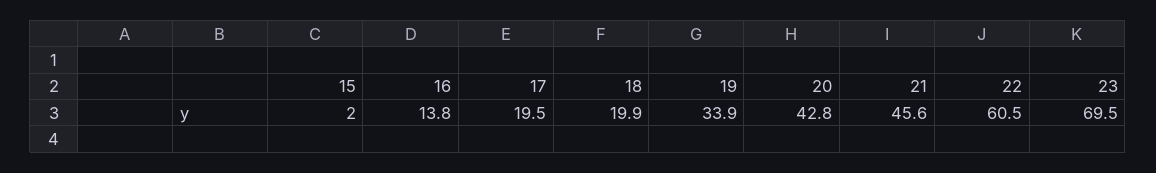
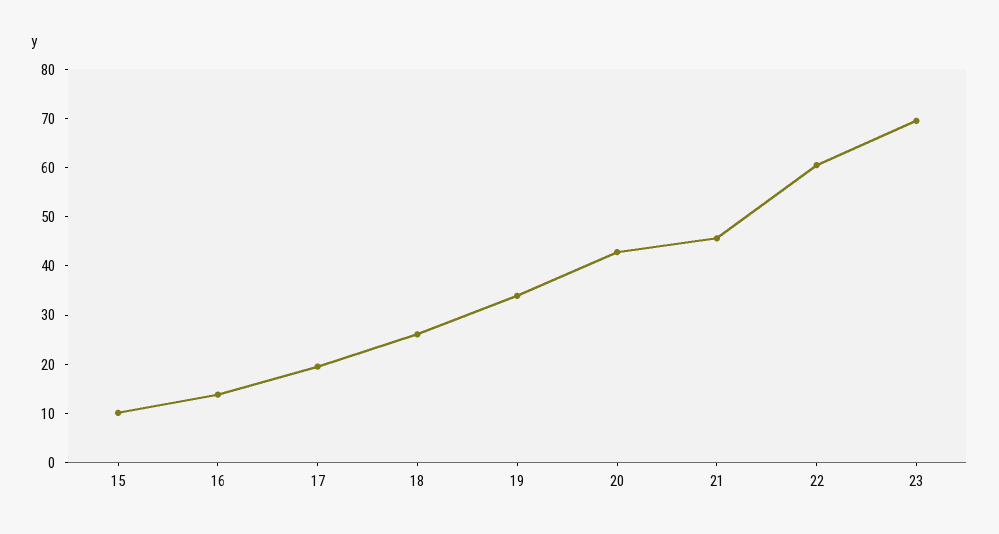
15: 2 -> 10
18: 19.9 -> 26

